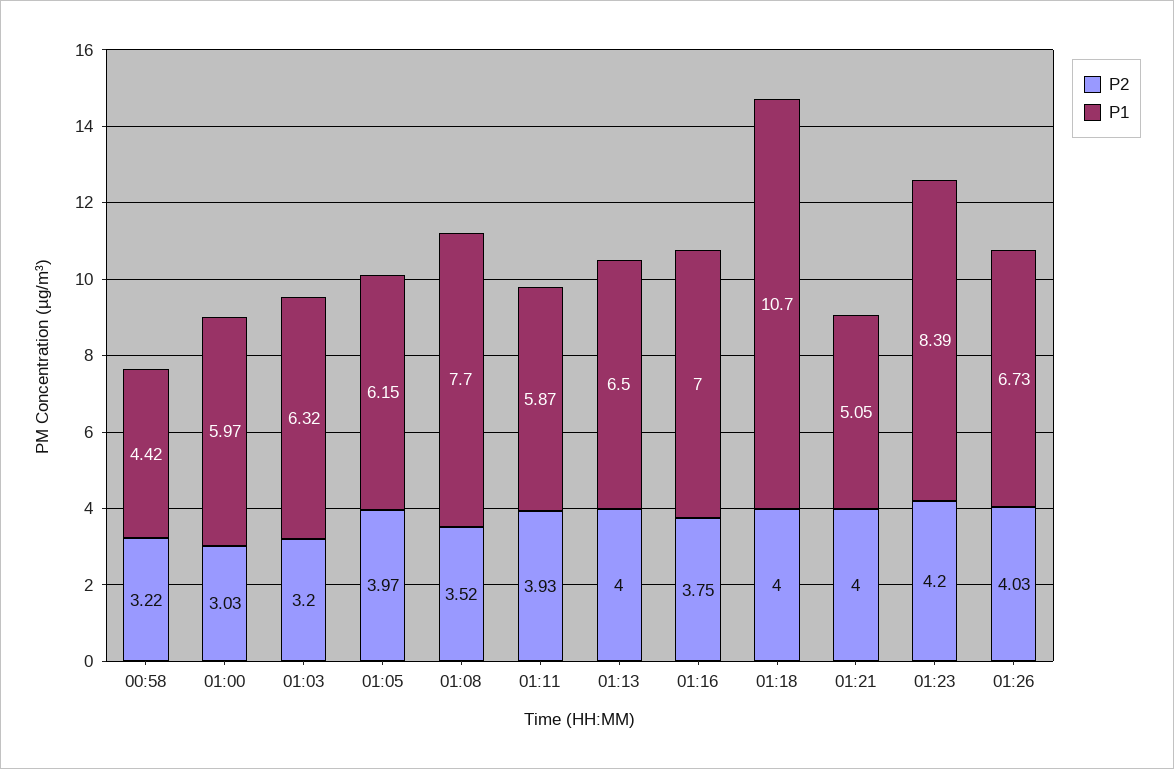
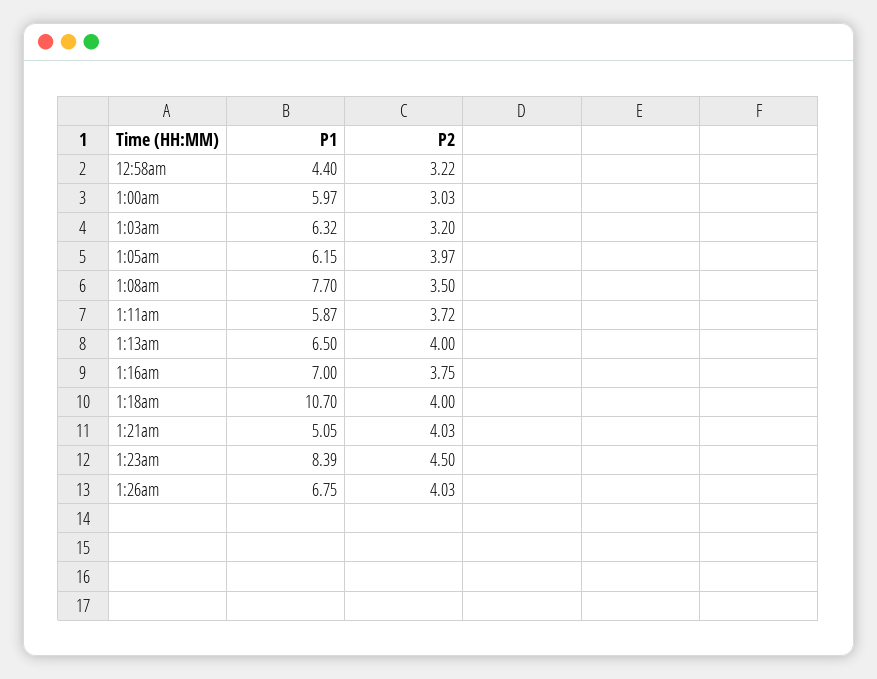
P1, 00:58: 4.42 -> 4.4
P2, 01:08: 3.52 -> 3.5
P2, 01:11: 3.93 -> 3.72
P2, 01:21: 4 -> 4.03
P2, 01:23: 4.2 -> 4.5
P1, 01:26: 6.73 -> 6.75

